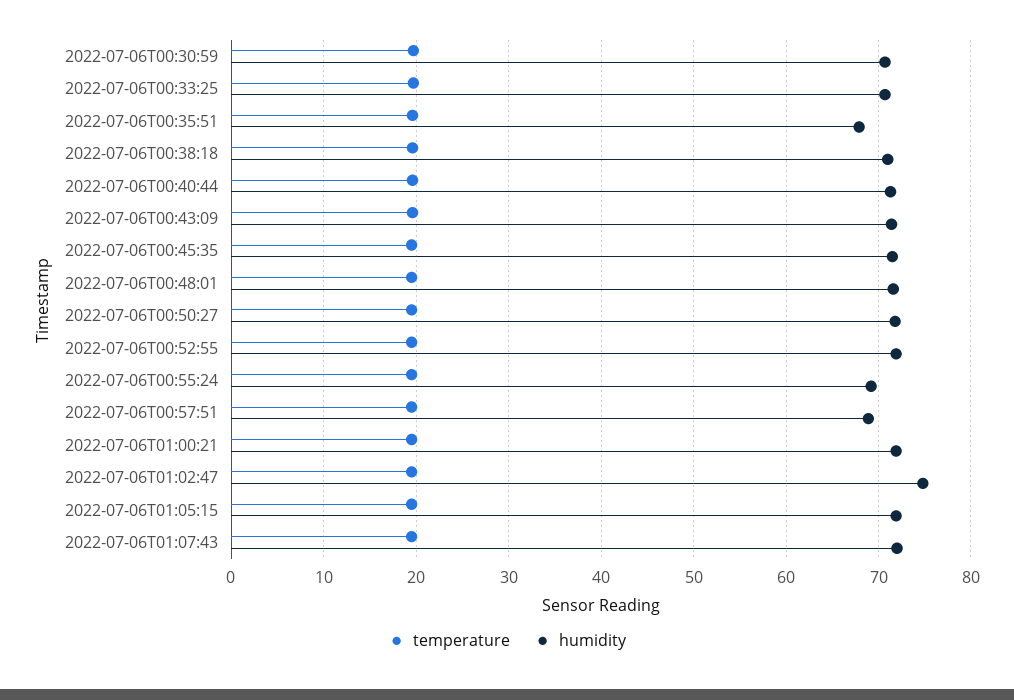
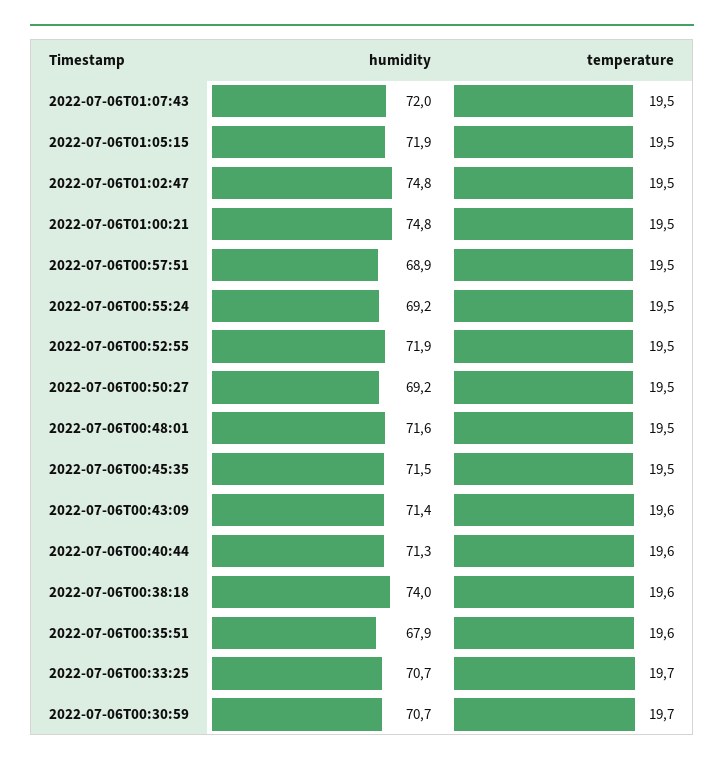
humidity, 2022-07-06T00:38:18: 71 -> 74
humidity, 2022-07-06T00:50:27: 72 -> 69.2
humidity, 2022-07-06T01:00:21: 72 -> 74.8

